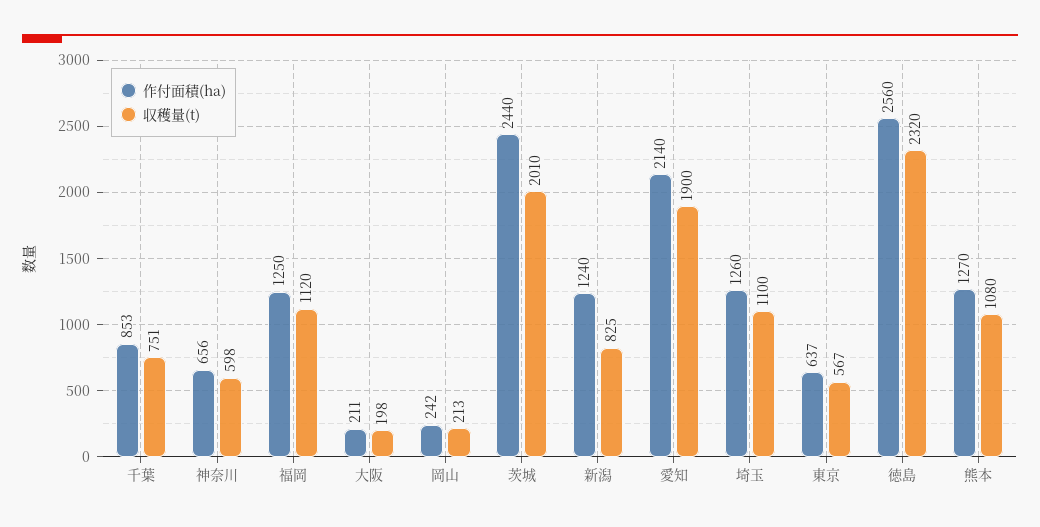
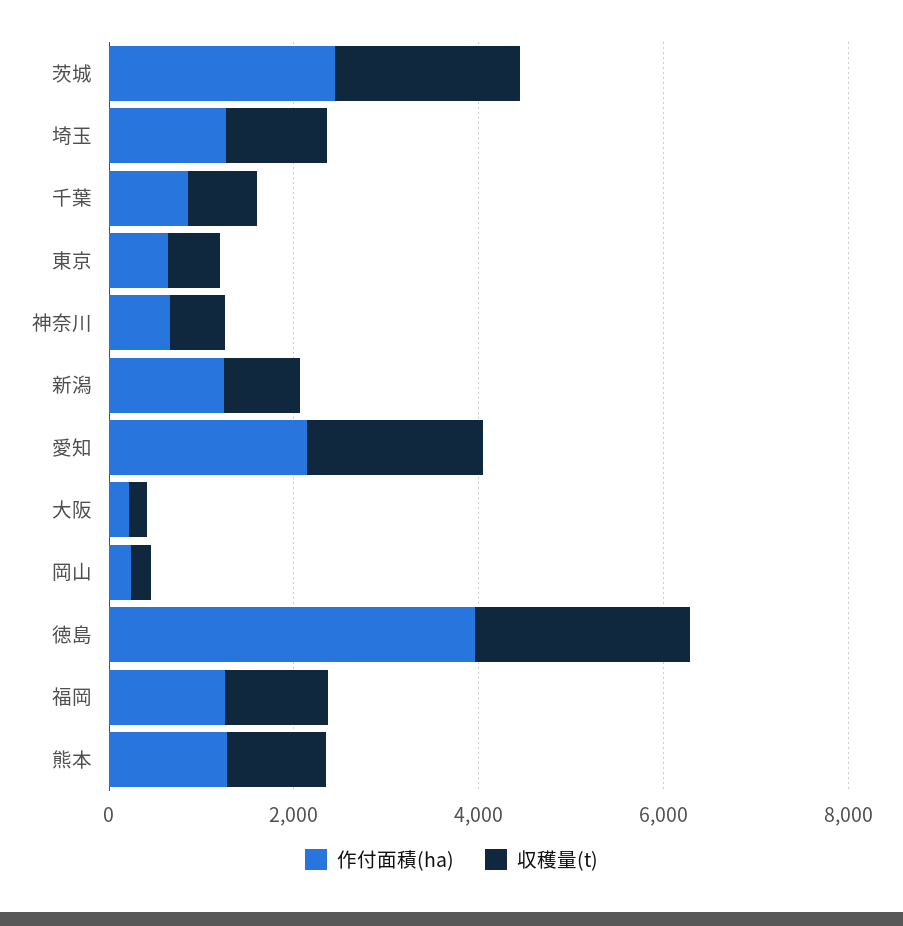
作付面積(ha), 徳島: 2560 -> 4000

